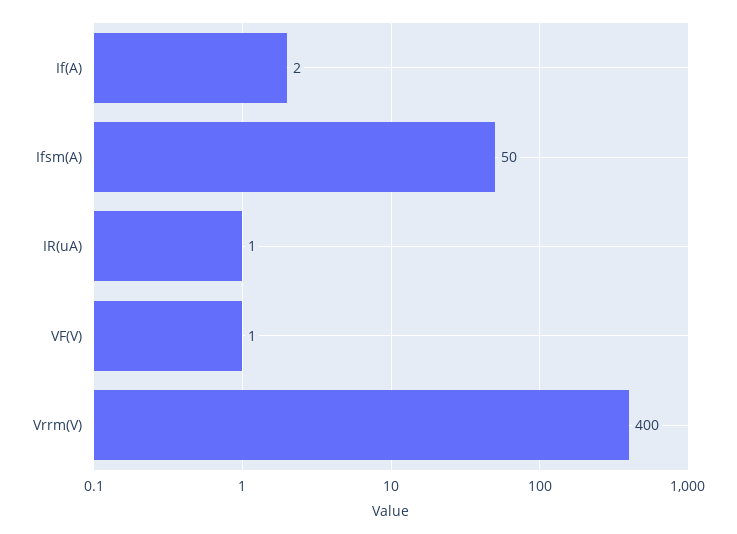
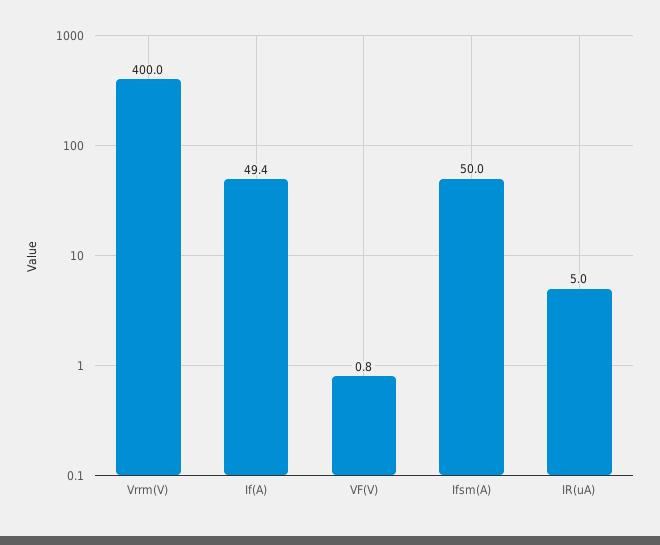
If(A): 2 -> 49.4
IR(uA): 1 -> 5

